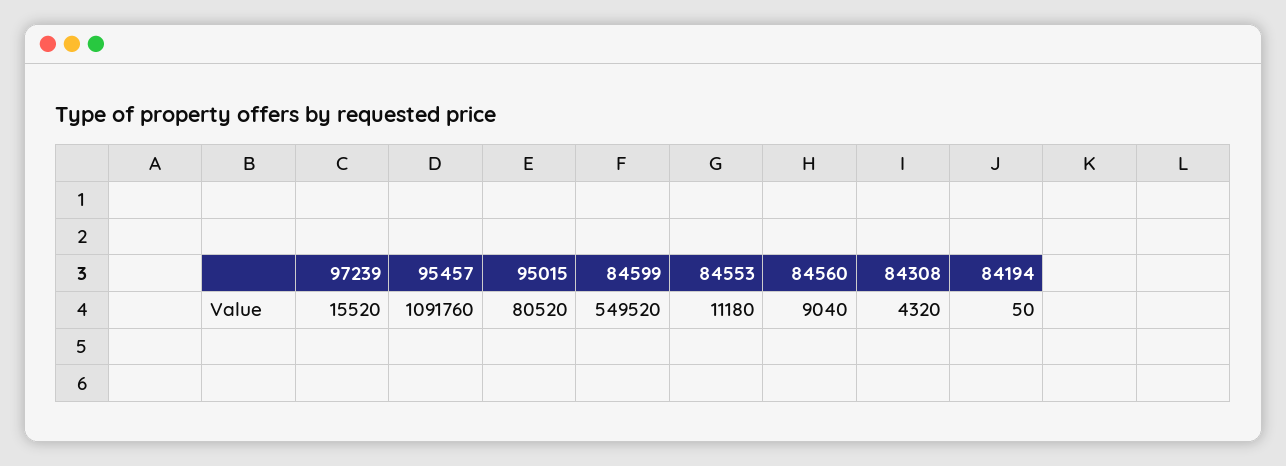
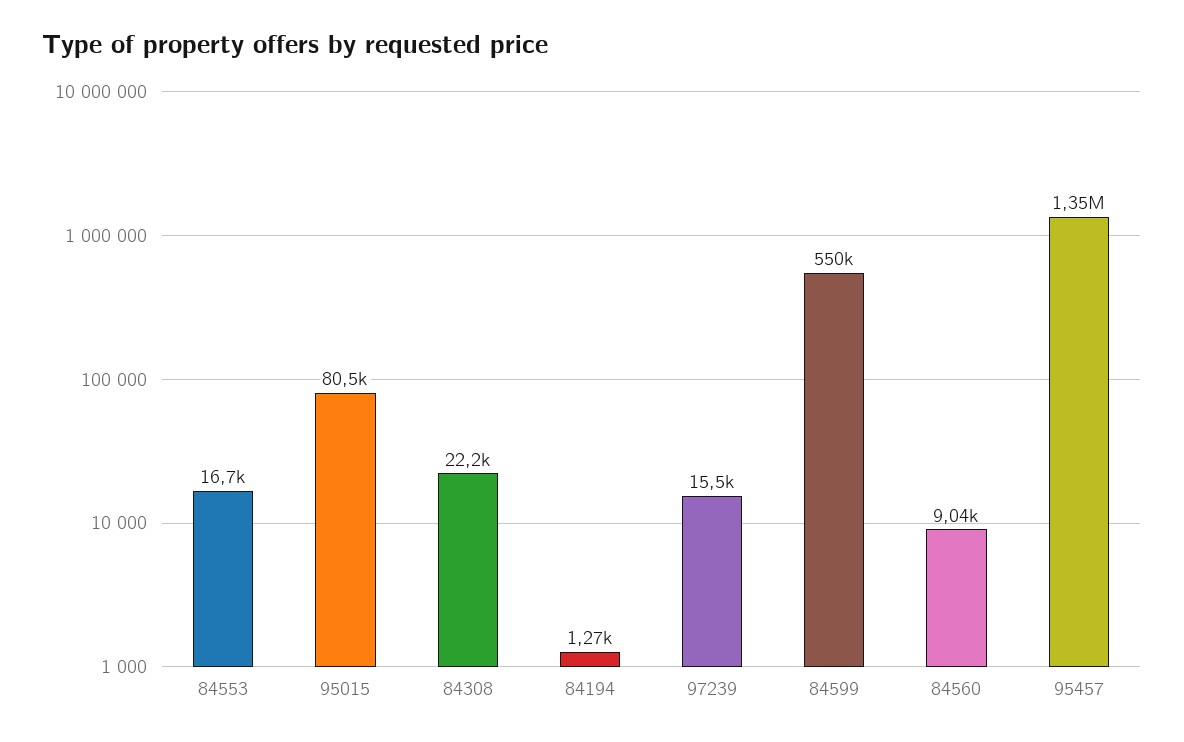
95457: 1091760 -> 1350000
84553: 11180 -> 16700
84308: 4320 -> 22200
84194: 50 -> 1270

